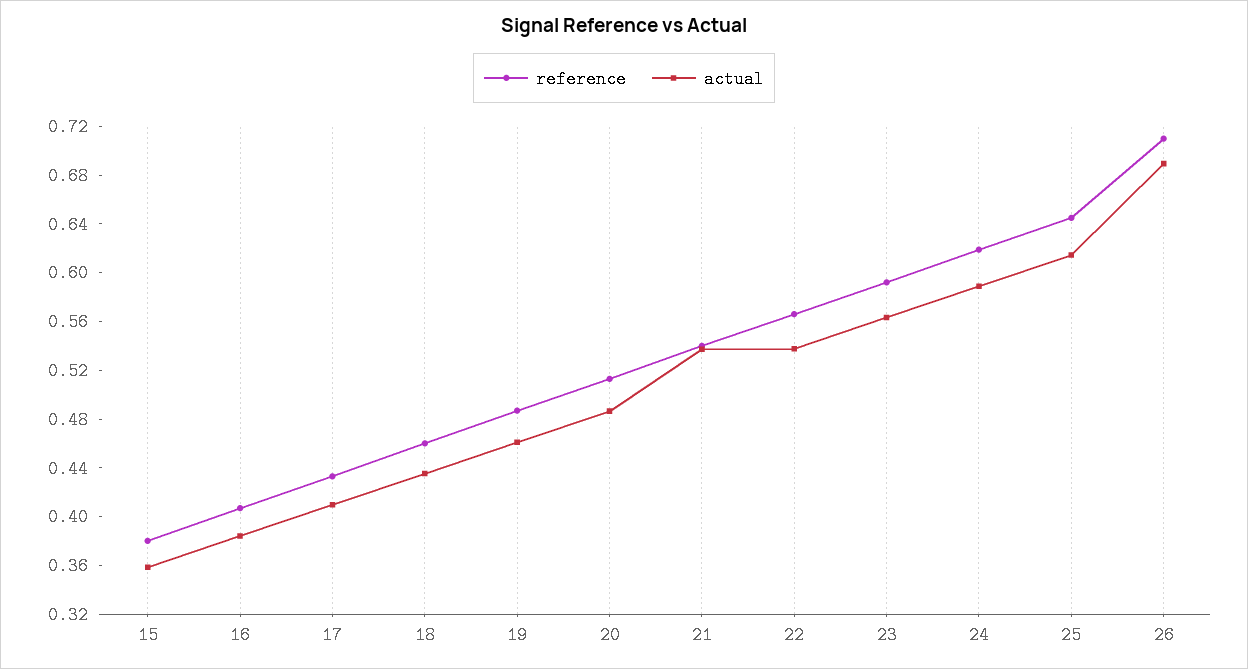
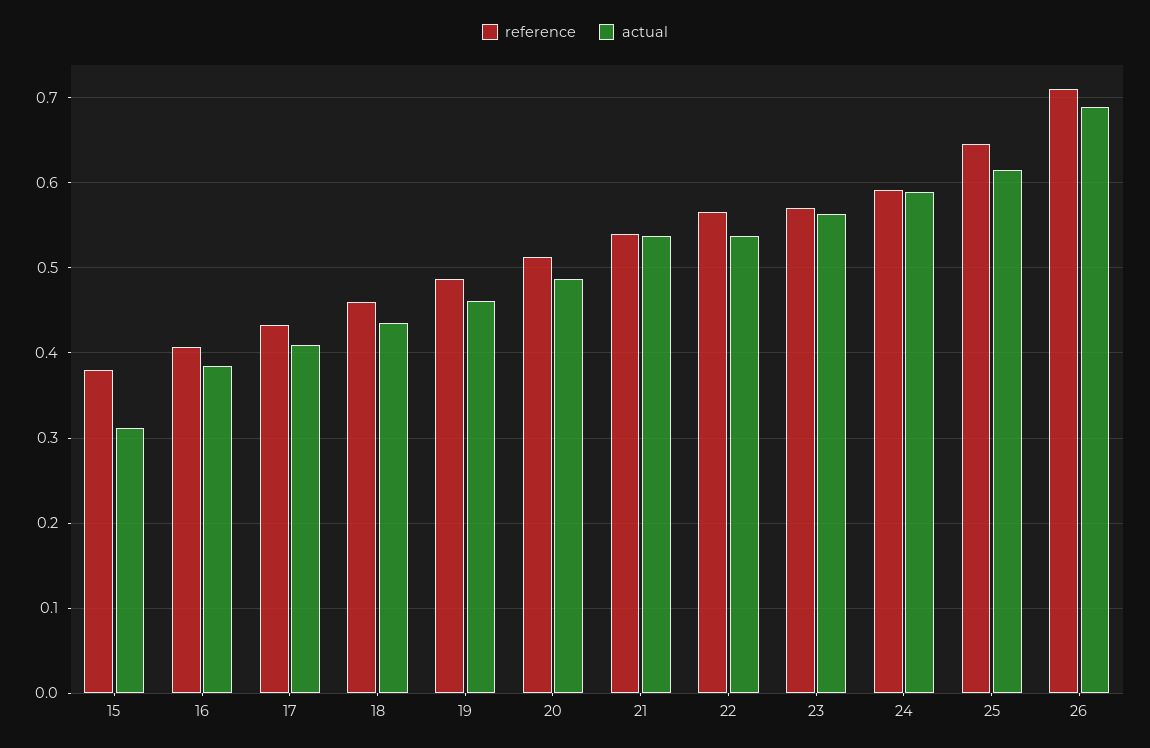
actual, 15: 0.36 -> 0.31
reference, 23: 0.59 -> 0.57
reference, 24: 0.62 -> 0.59

